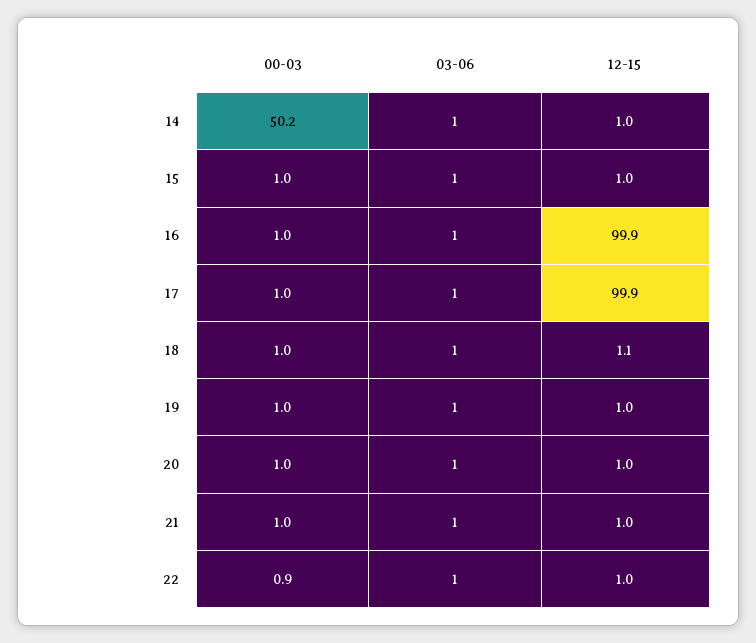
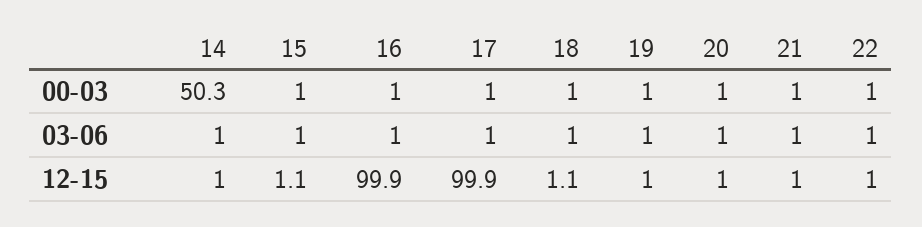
00-03, 14: 50.2 -> 50.3
12-15, 15: 1 -> 1.1
00-03, 22: 0.9 -> 1

